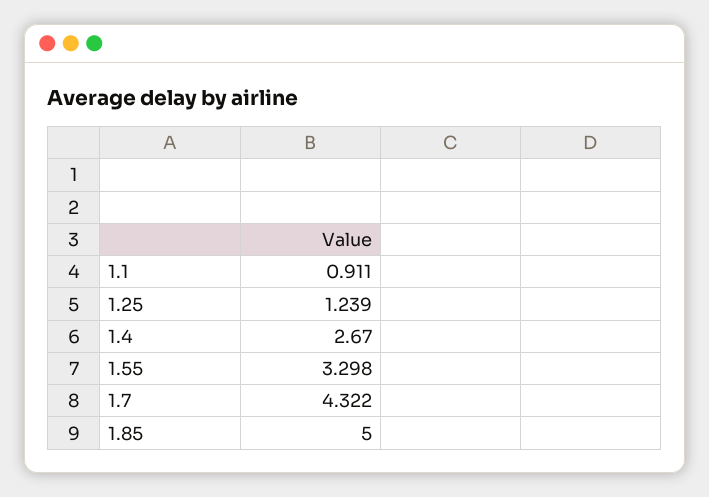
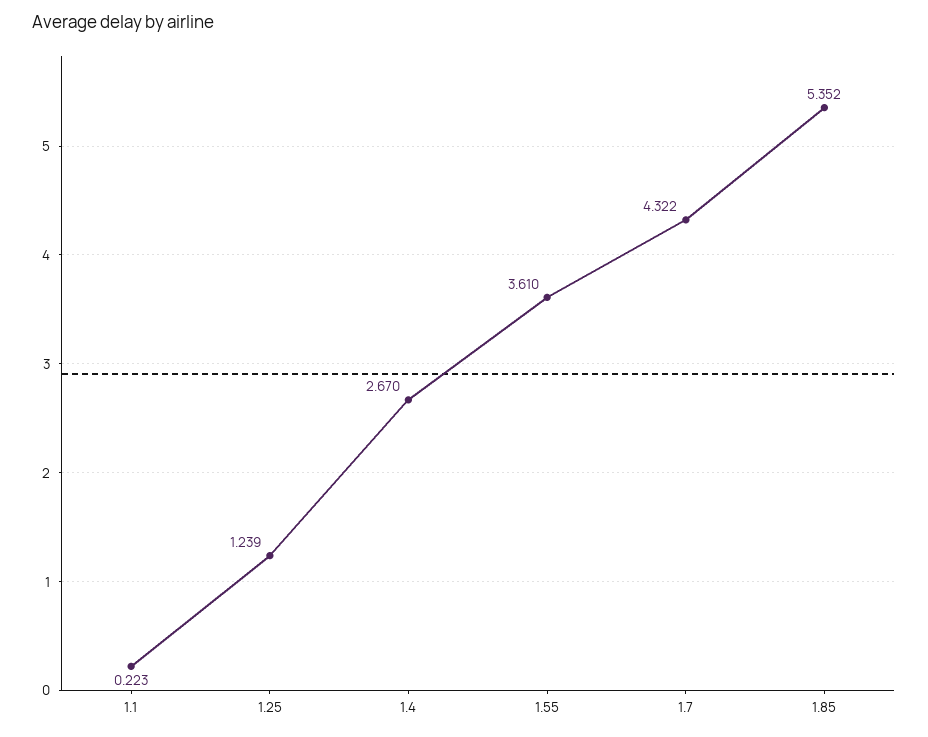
1.1: 0.911 -> 0.223
1.55: 3.298 -> 3.61
1.85: 5 -> 5.352

